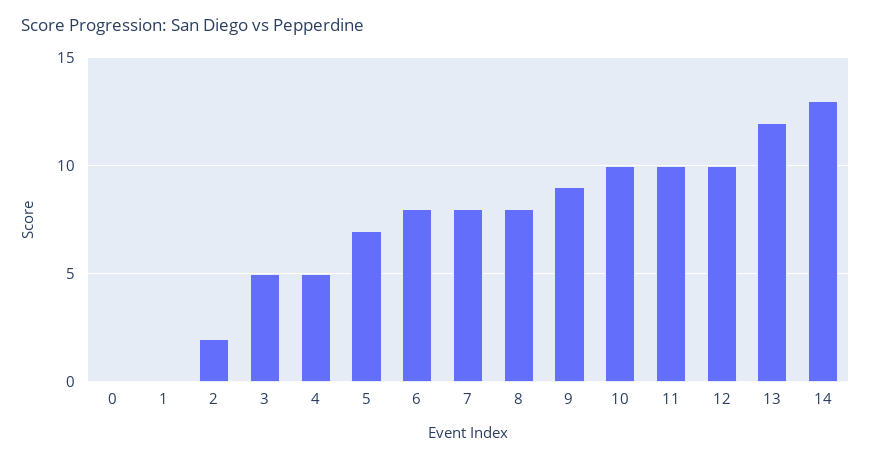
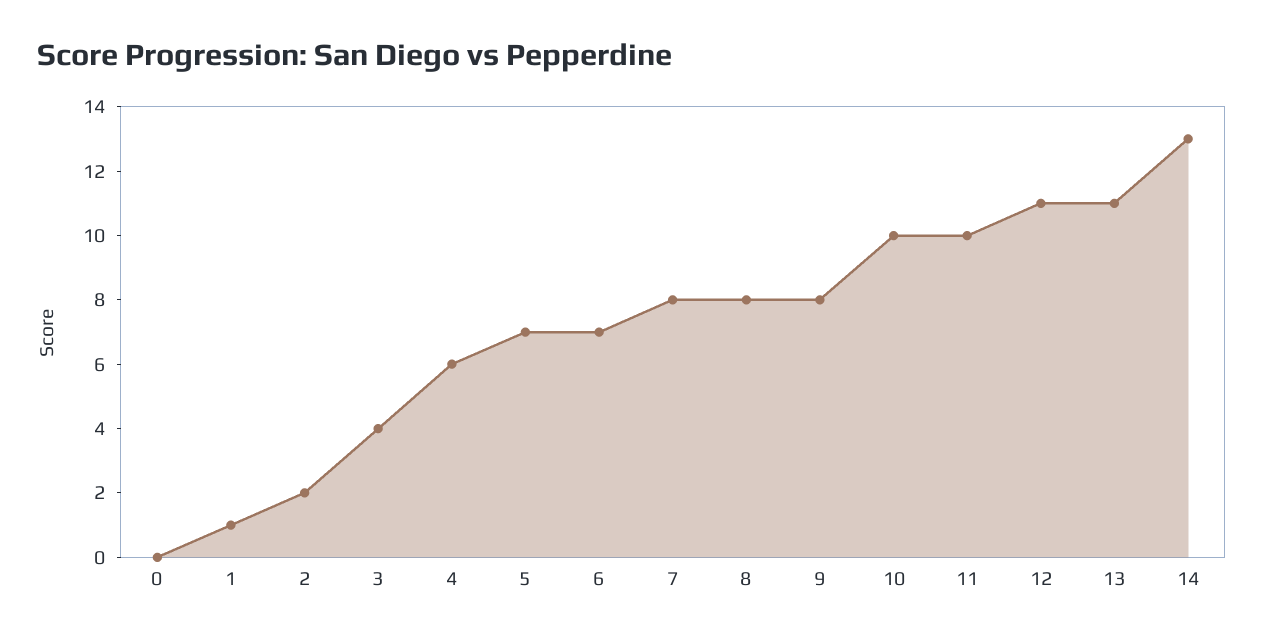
1: 0 -> 1
3: 5 -> 4
4: 5 -> 6
6: 8 -> 7
9: 9 -> 8
12: 10 -> 11
13: 12 -> 11

